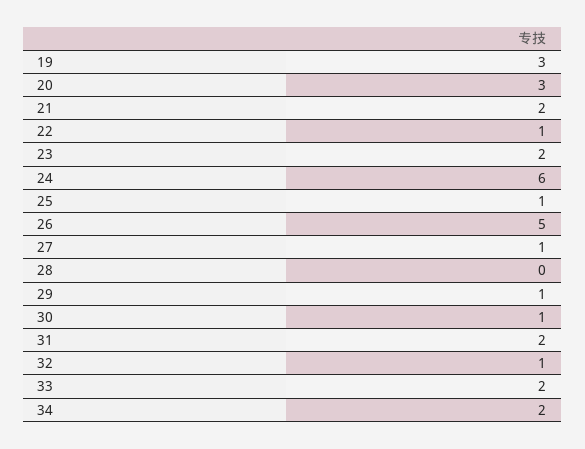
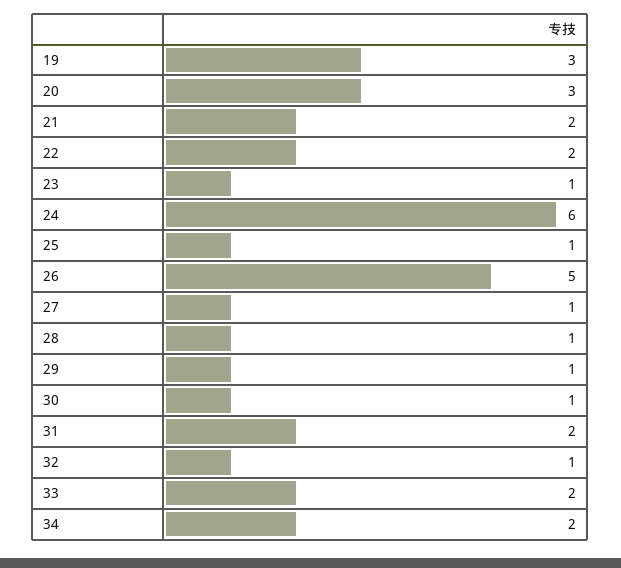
22: 1 -> 2
23: 2 -> 1
28: 0 -> 1

